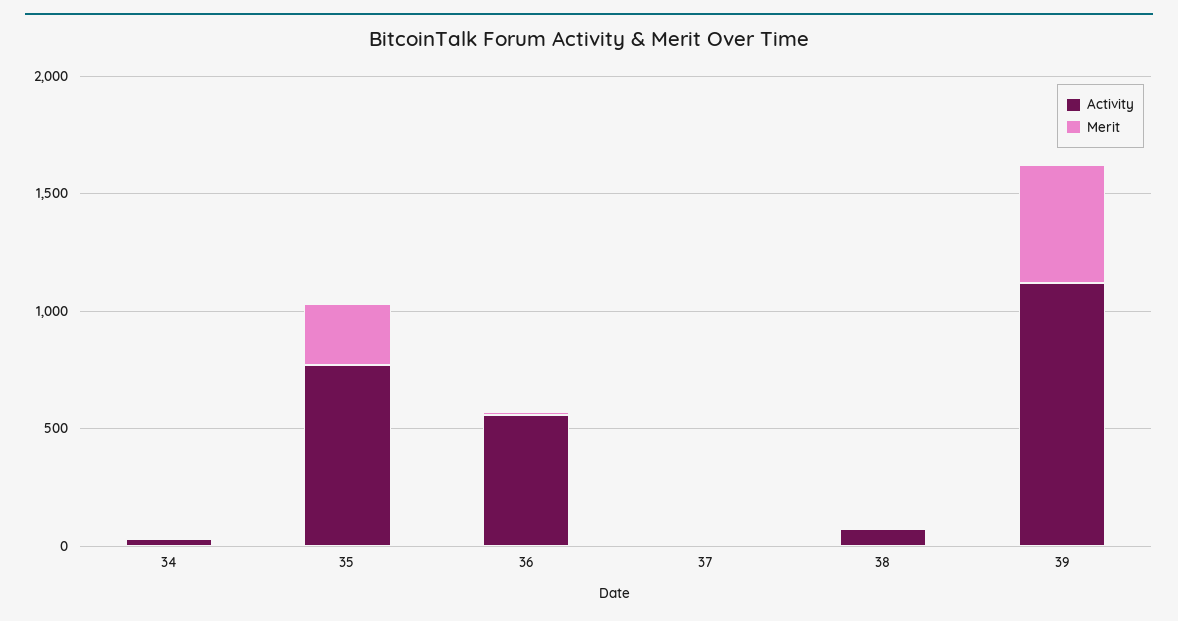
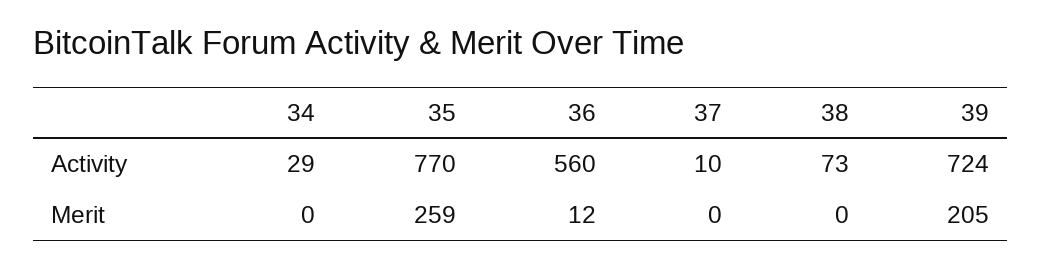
Activity, 39: 1100 -> 724
Merit, 39: 500 -> 205

